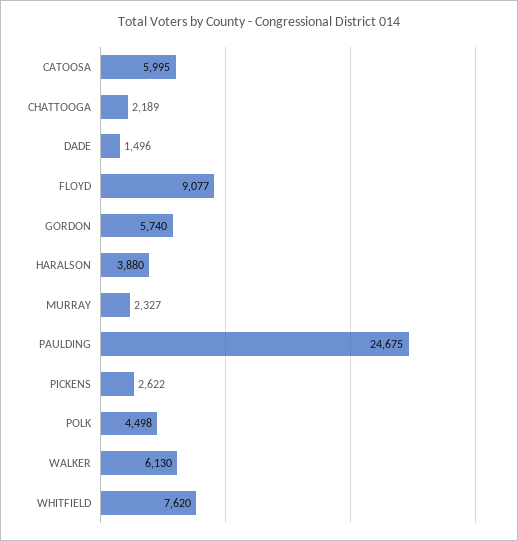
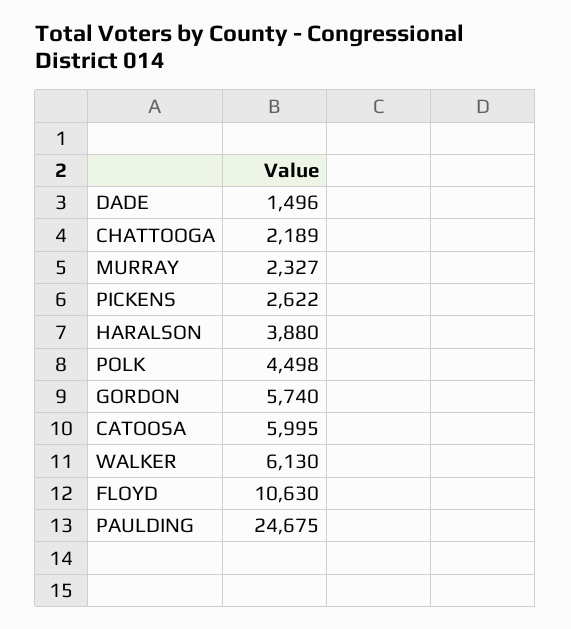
FLOYD: 9077 -> 10630
WHITFIELD: 7620 -> none

